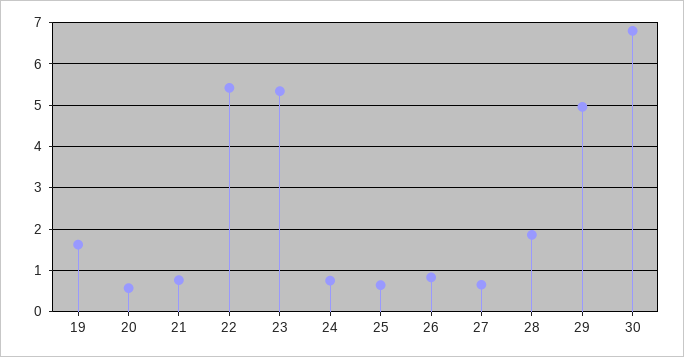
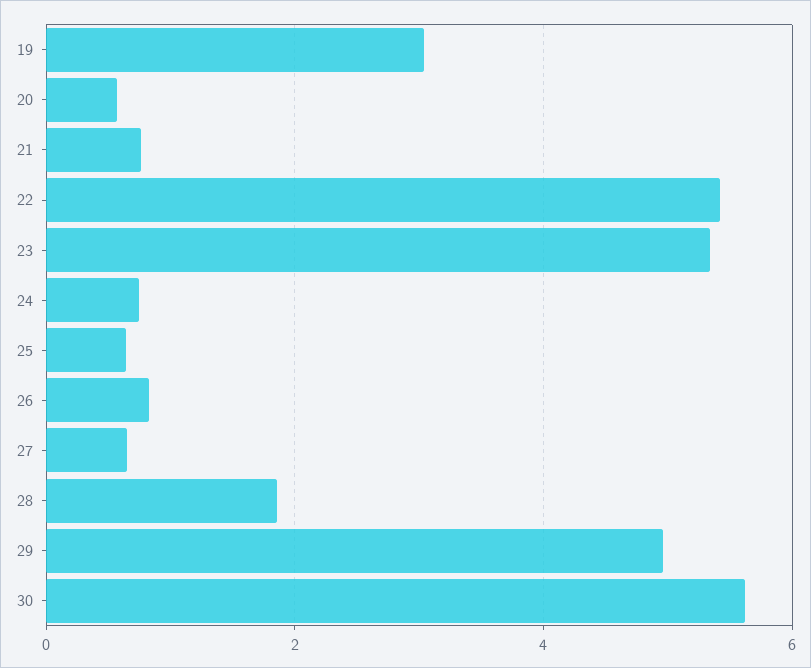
19: 1.6 -> 3
30: 6.8 -> 5.6

